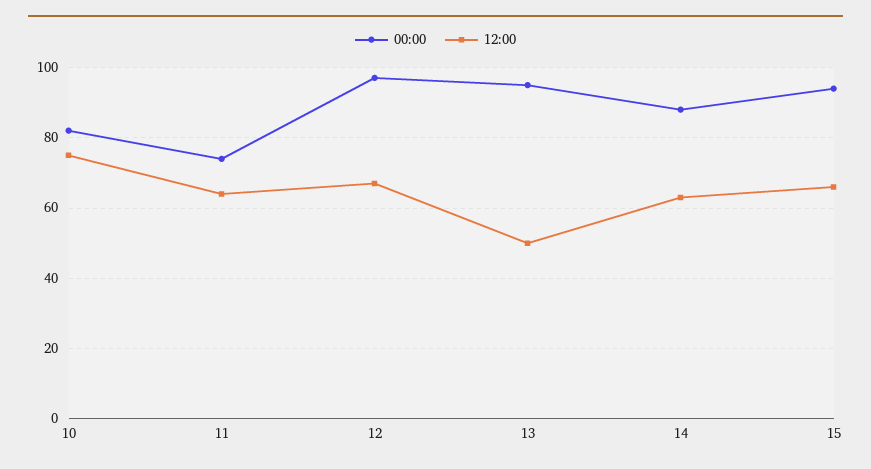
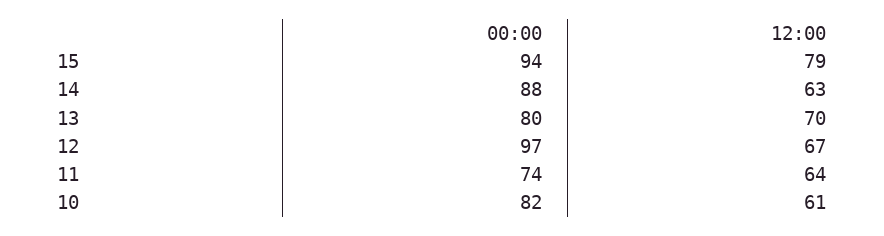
12:00, 10: 75 -> 61
00:00, 13: 95 -> 80
12:00, 13: 50 -> 70
12:00, 15: 65 -> 79

